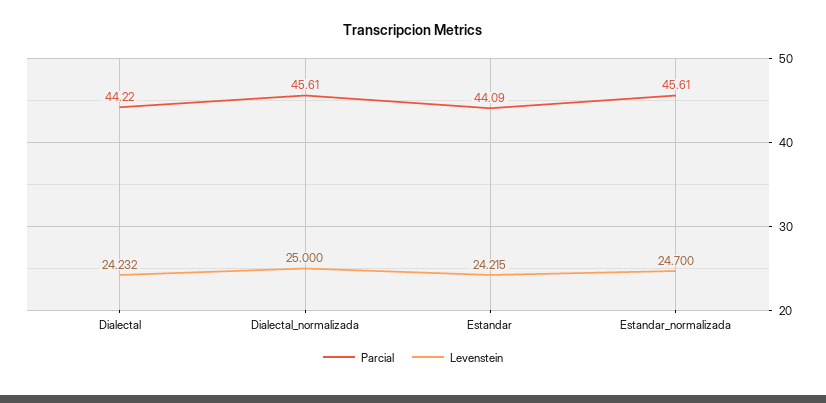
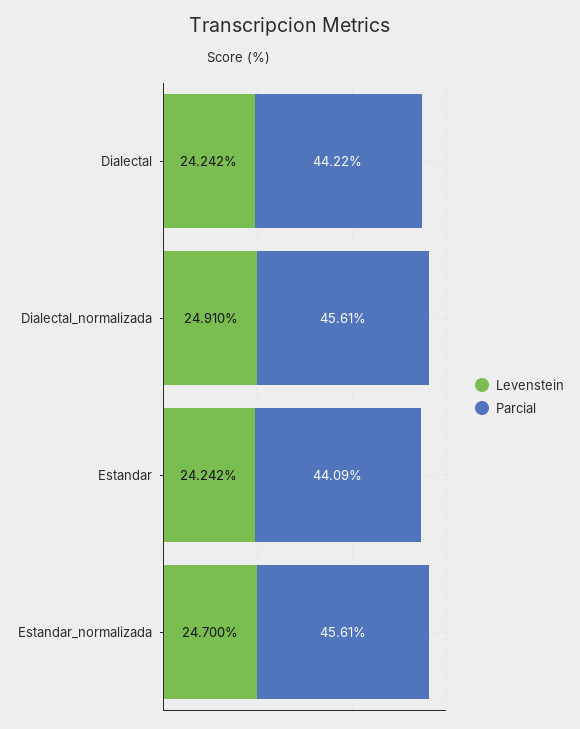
Levenstein, Dialectal: 24.232 -> 24.242
Levenstein, Dialectal_normalizada: 25 -> 24.91
Levenstein, Estandar: 24.215 -> 24.242

